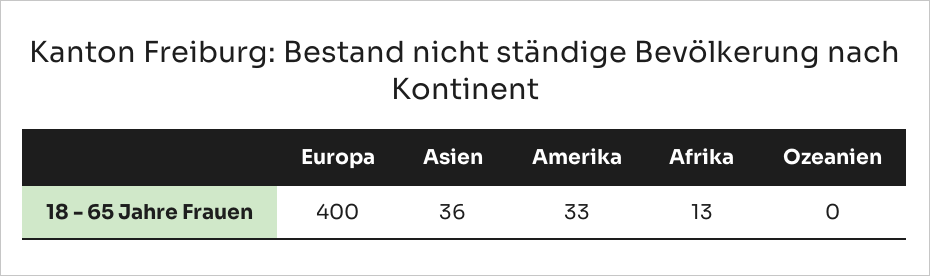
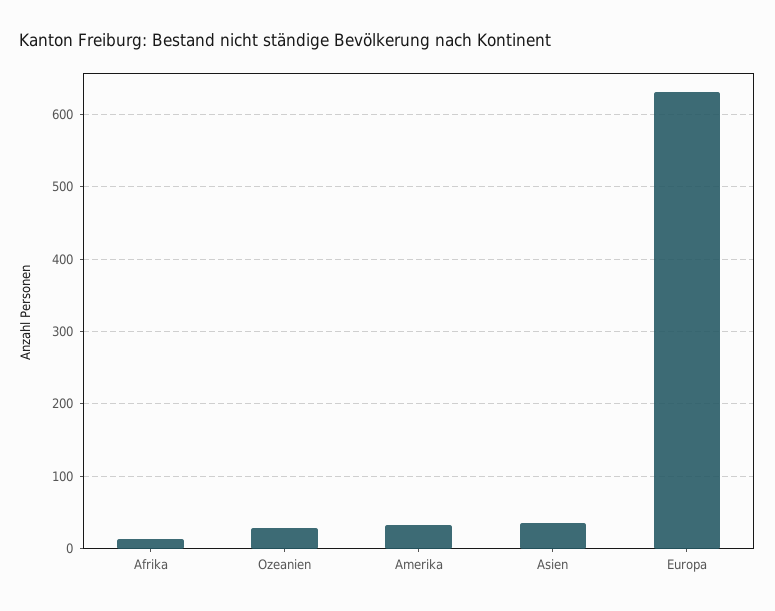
Europa: 400 -> 630
Ozeanien: 0 -> 30

